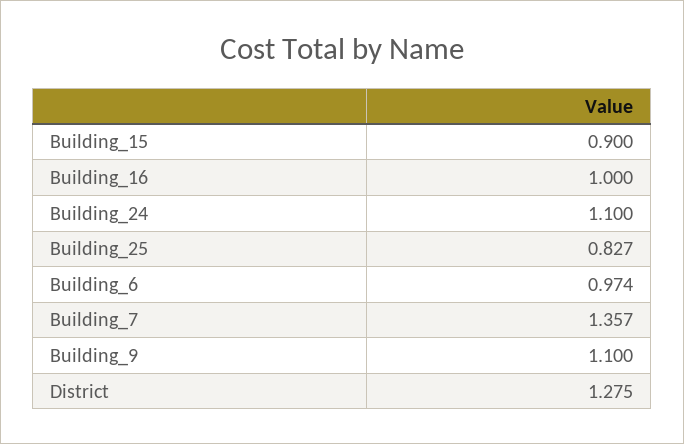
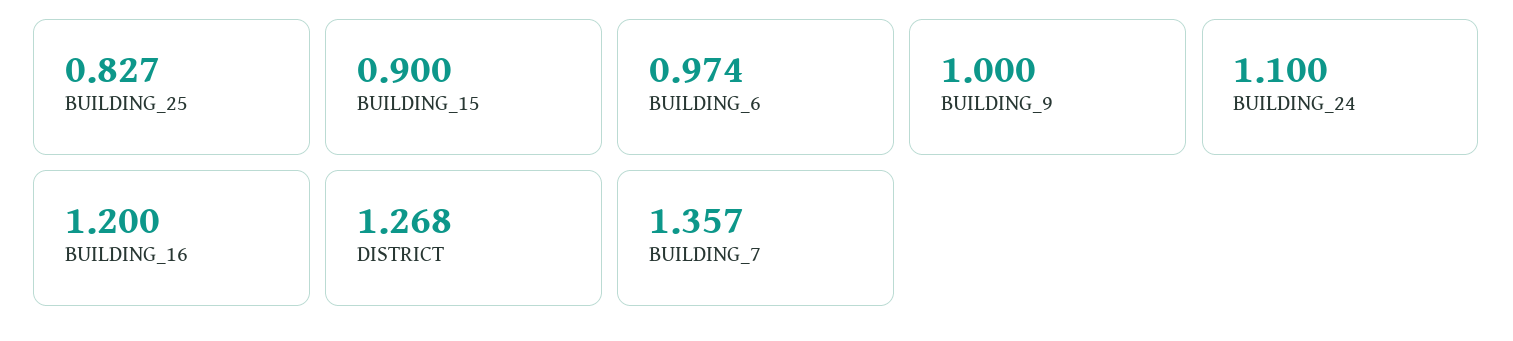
Building_16: 1 -> 1.2
Building_9: 1.1 -> 1
District: 1.275 -> 1.268

